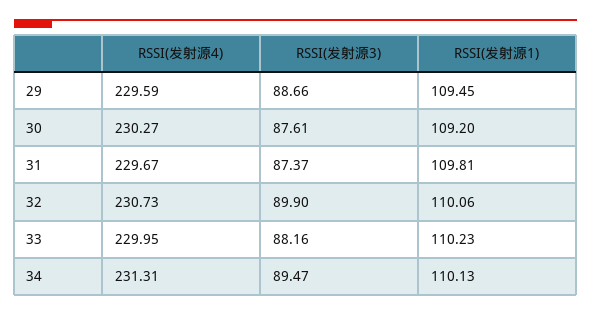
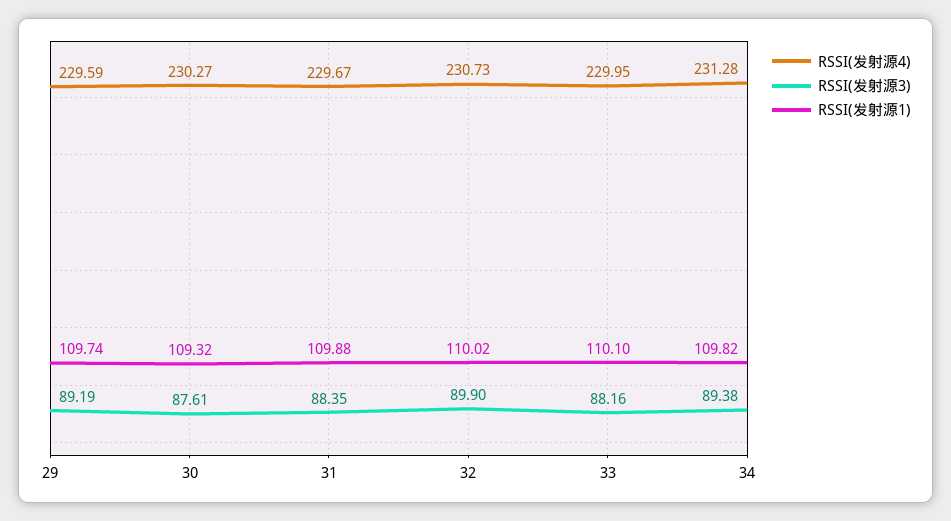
RSSI(发射源3), 29: 88.66 -> 89.19
RSSI(发射源1), 29: 109.45 -> 109.74
RSSI(发射源1), 30: 109.2 -> 109.32
RSSI(发射源3), 31: 87.37 -> 88.35
RSSI(发射源1), 31: 109.81 -> 109.88
RSSI(发射源1), 32: 110.06 -> 110.02
RSSI(发射源1), 33: 110.23 -> 110.1
RSSI(发射源4), 34: 231.31 -> 231.28
RSSI(发射源3), 34: 89.47 -> 89.38
RSSI(发射源1), 34: 110.13 -> 109.82

